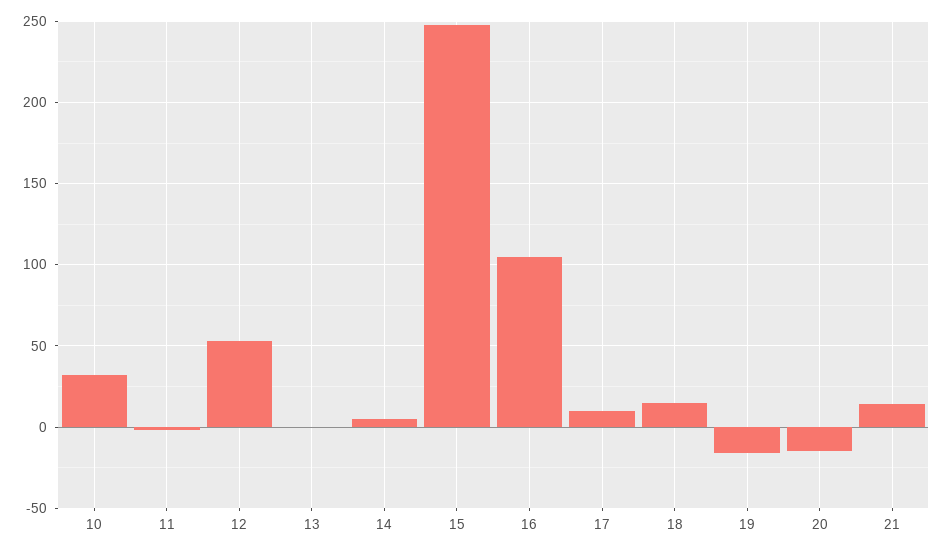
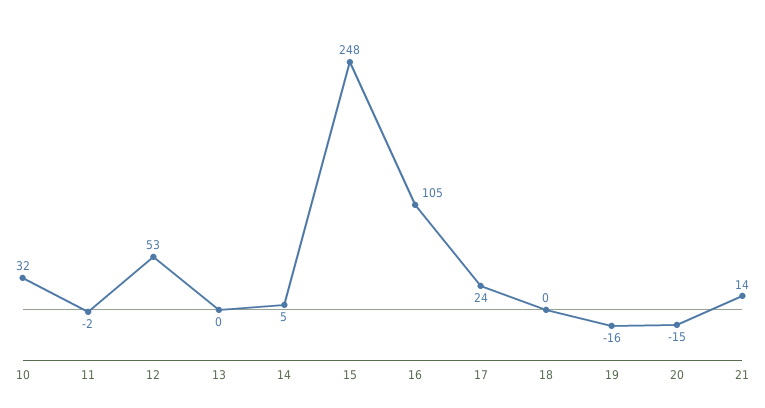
17: 10 -> 24
18: 15 -> 0

